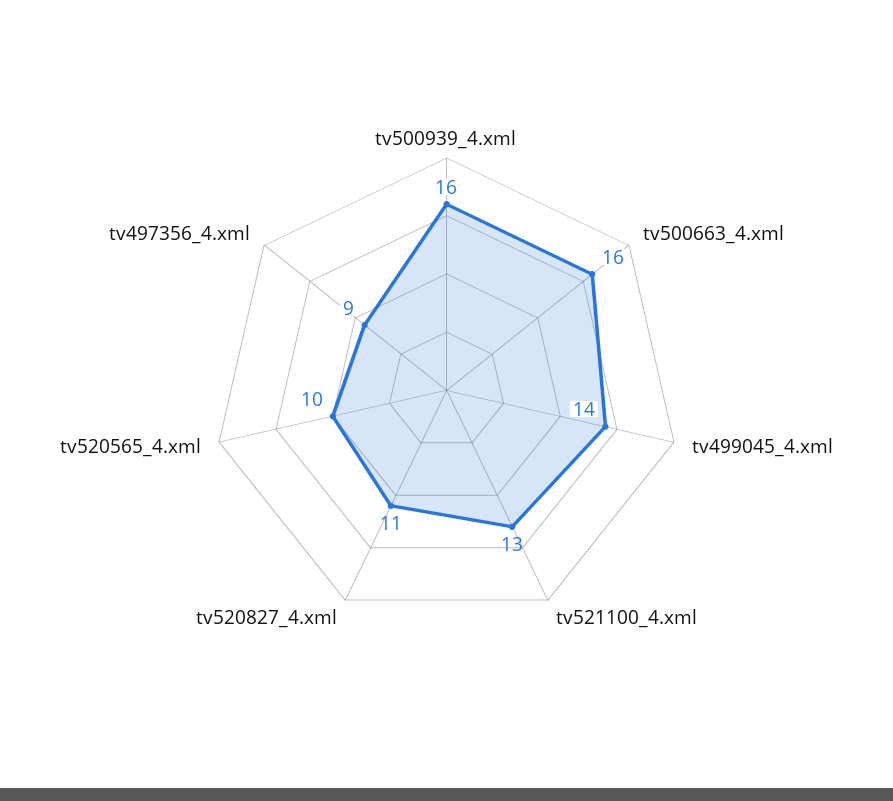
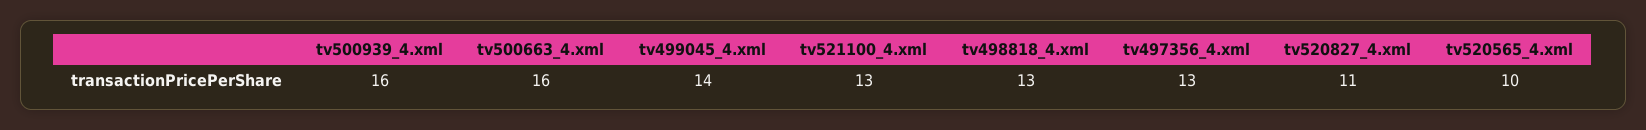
tv497356_4.xml: 9 -> 13
tv498818_4.xml: none -> 13

